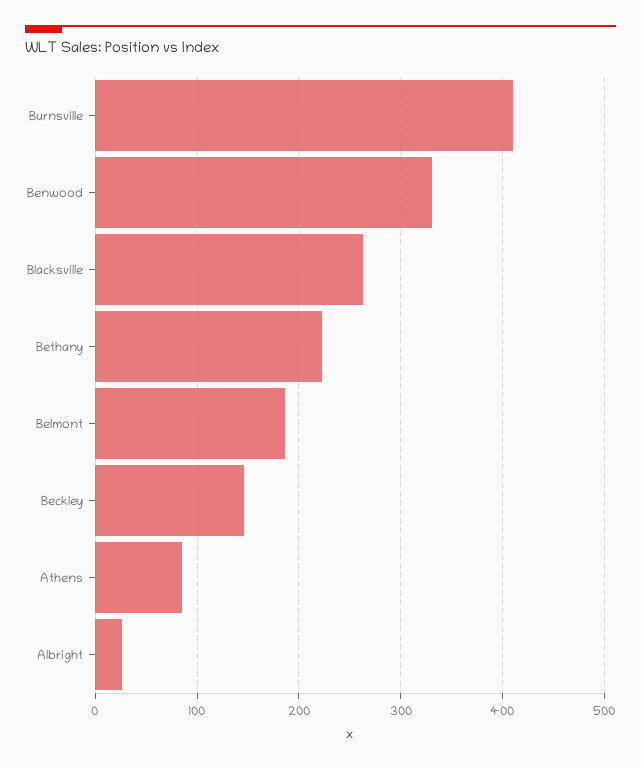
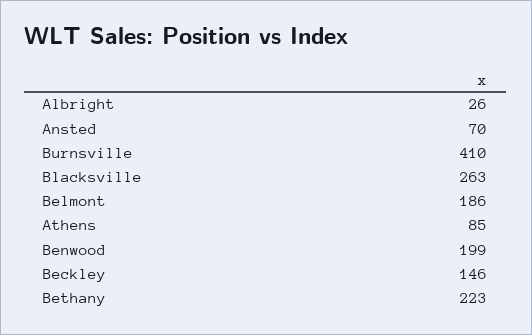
Benwood: 330 -> 199
Ansted: none -> 70

